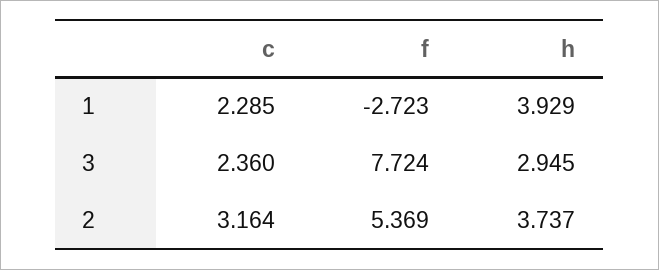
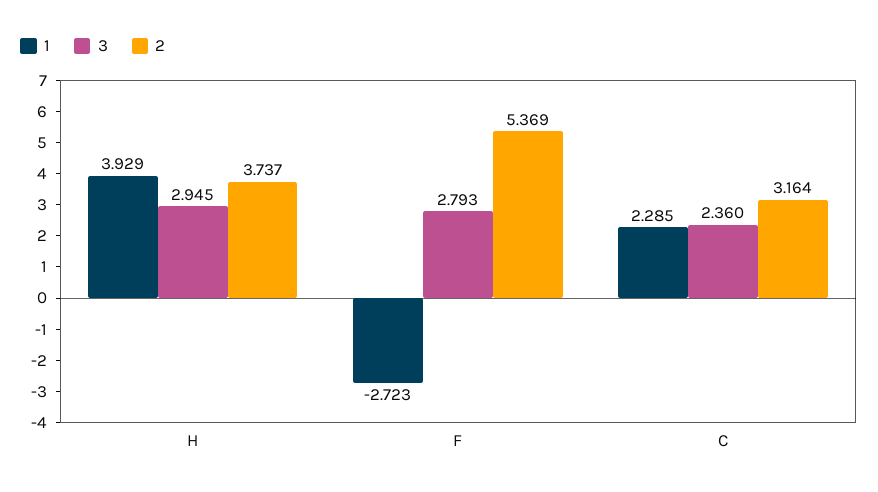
3, f: 7.724 -> 2.793

